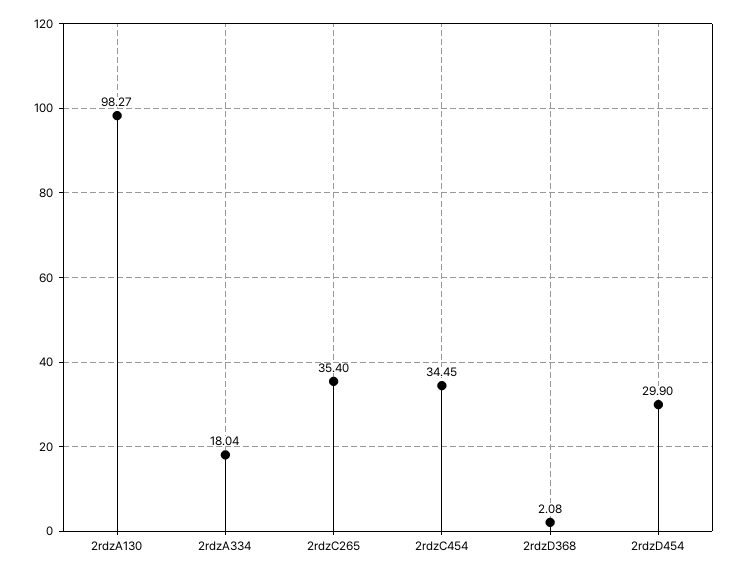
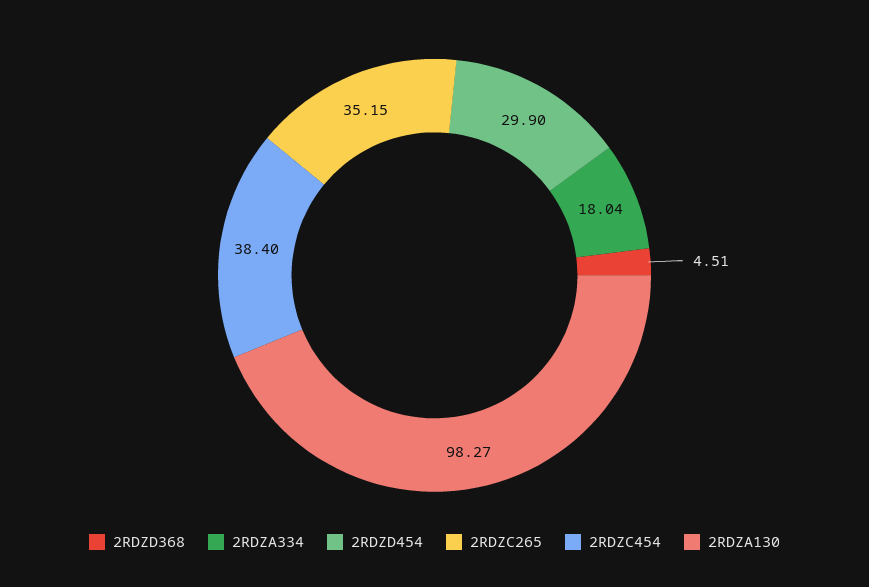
2rdzC265: 35.4 -> 35.15
2rdzC454: 34.45 -> 38.4
2rdzD368: 2.08 -> 4.51

